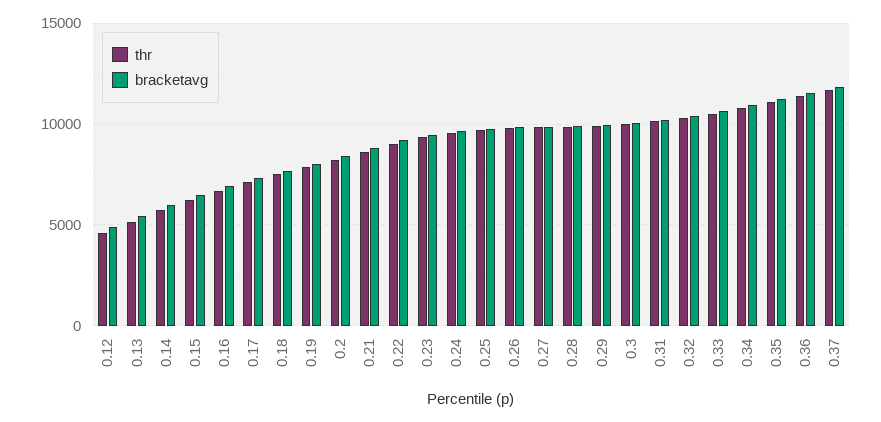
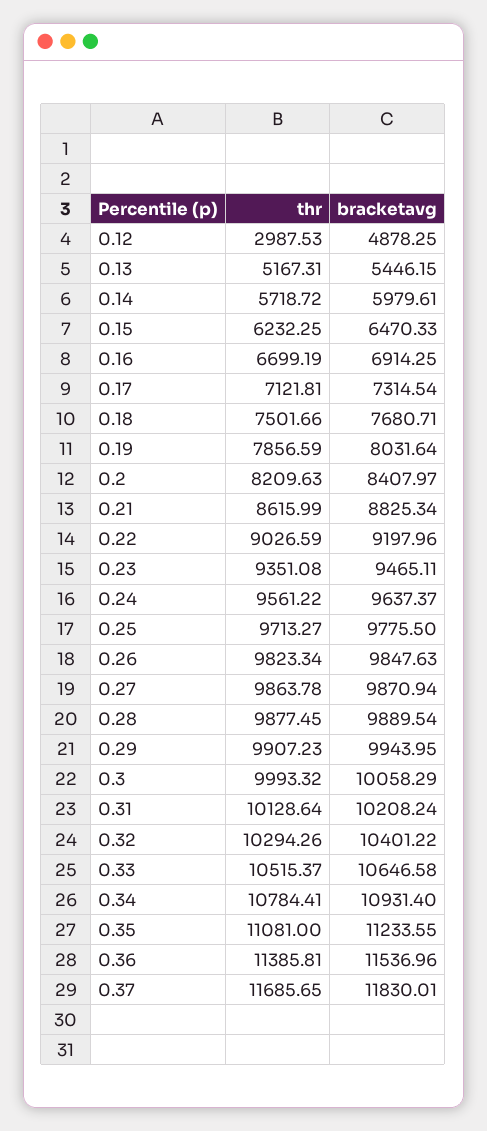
thr, 0.12: 4500 -> 2987.53

